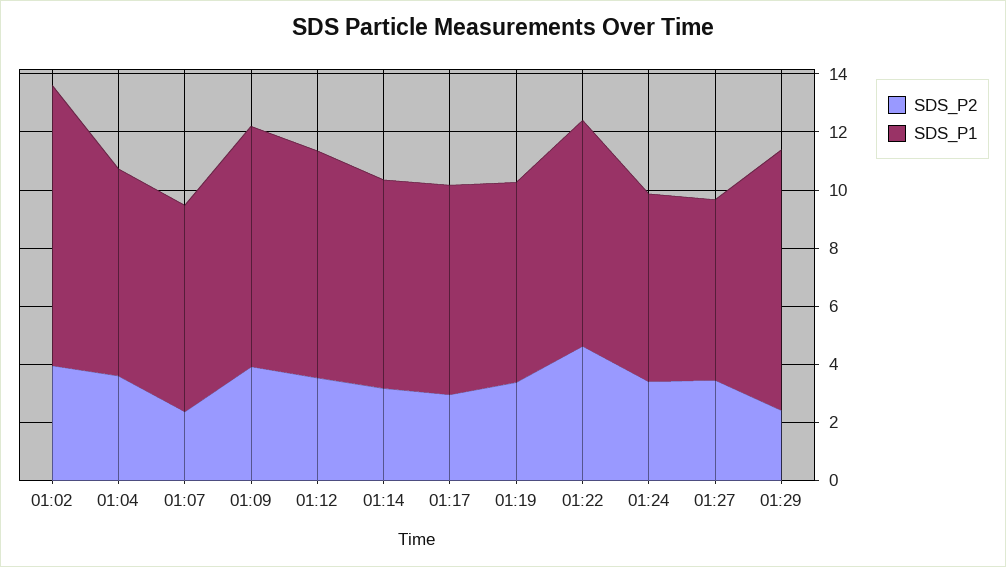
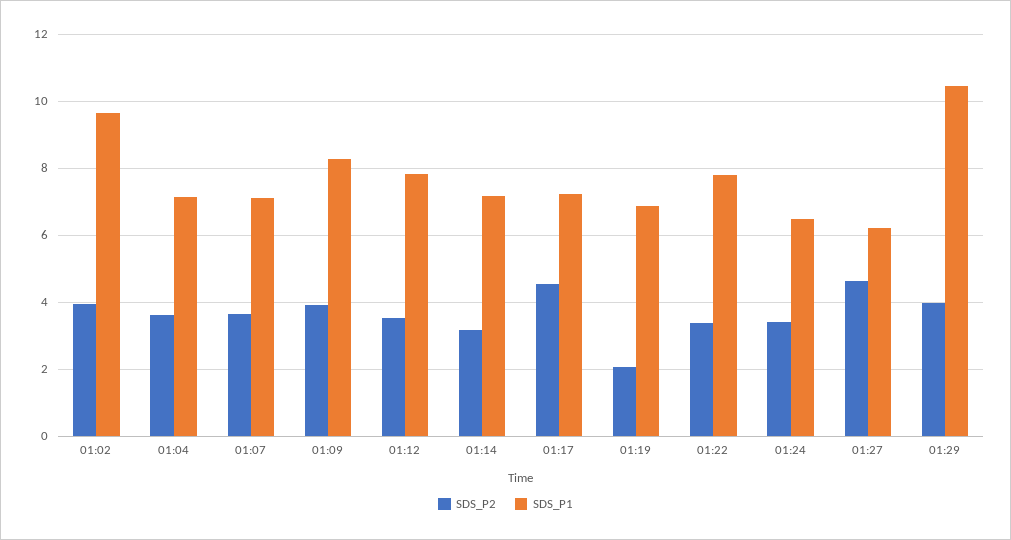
SDS_P2, 01:07: 2.5 -> 3.6
SDS_P2, 01:17: 3 -> 4.6
SDS_P2, 01:19: 3.5 -> 2
SDS_P2, 01:22: 4.5 -> 3.4
SDS_P2, 01:27: 3.5 -> 4.6
SDS_P2, 01:29: 2.5 -> 4
SDS_P1, 01:29: 9 -> 10.4

